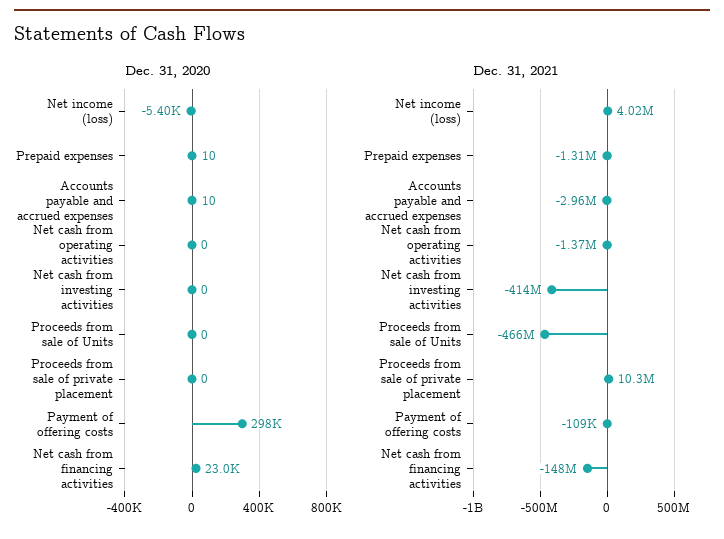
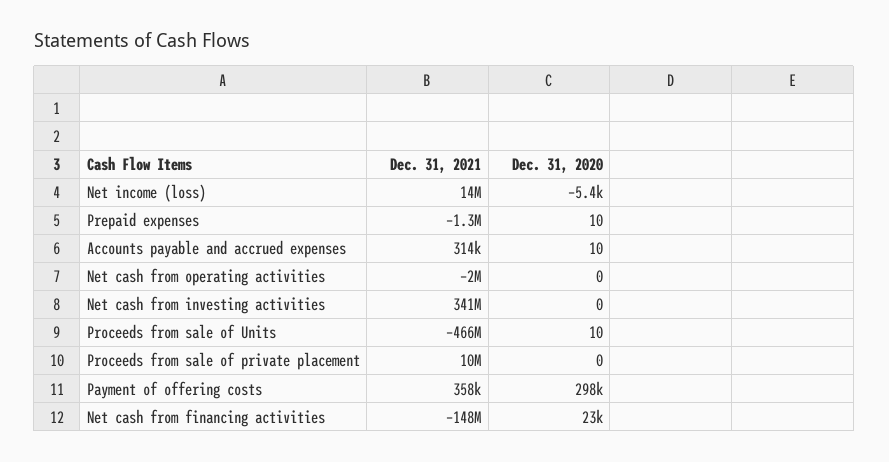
Dec. 31, 2020, Proceeds from sale of Units: 0 -> 10
Dec. 31, 2021, Net income (loss): 4020000 -> 14000000
Dec. 31, 2021, Accounts payable and accrued expenses: -2960000 -> 314000
Dec. 31, 2021, Net cash from operating activities: -1370000 -> -2000000
Dec. 31, 2021, Net cash from investing activities: -414000000 -> 341000000
Dec. 31, 2021, Payment of offering costs: -109000 -> 358000

